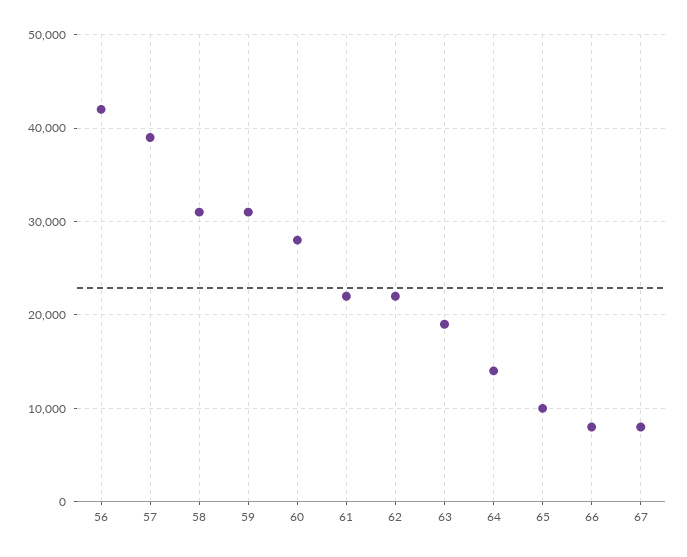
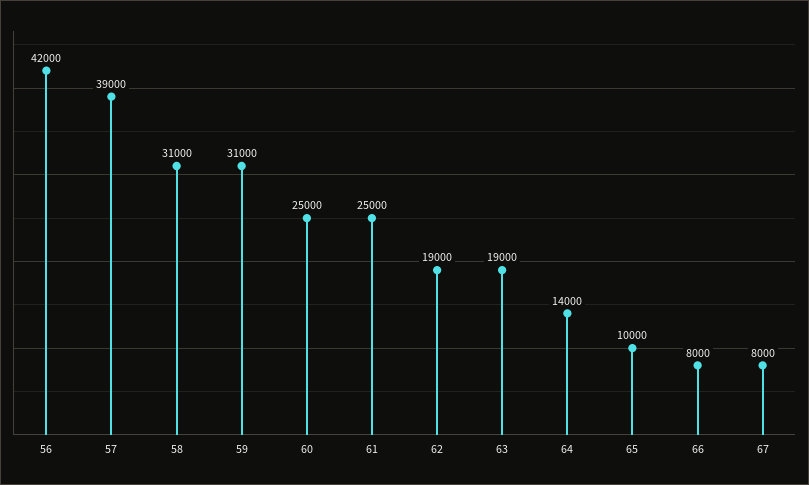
60: 28000 -> 25000
61: 22000 -> 25000
62: 22000 -> 19000

